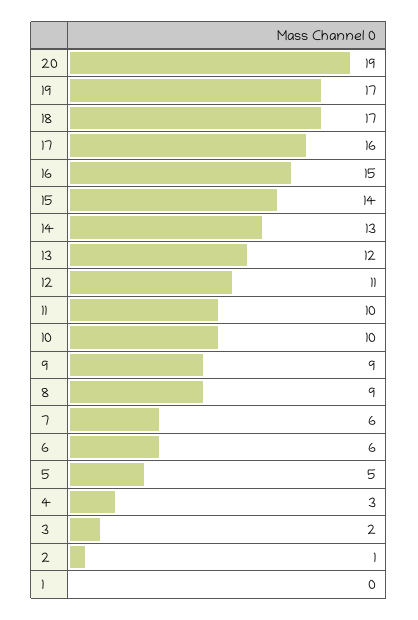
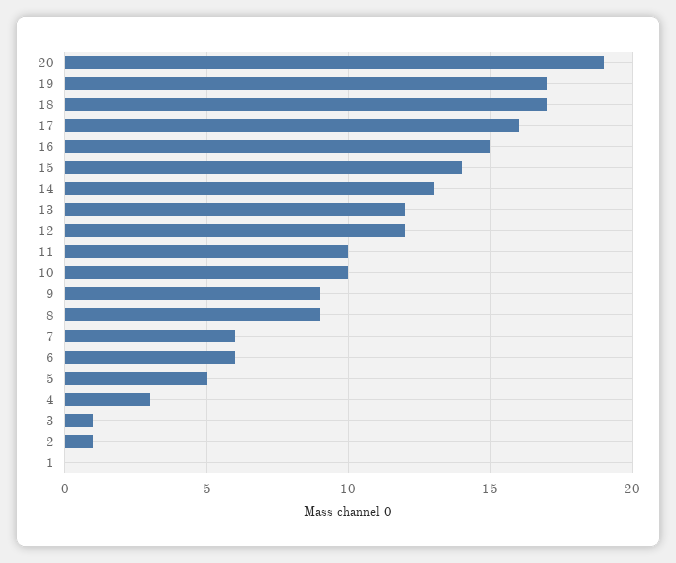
12: 11 -> 12
3: 2 -> 1

